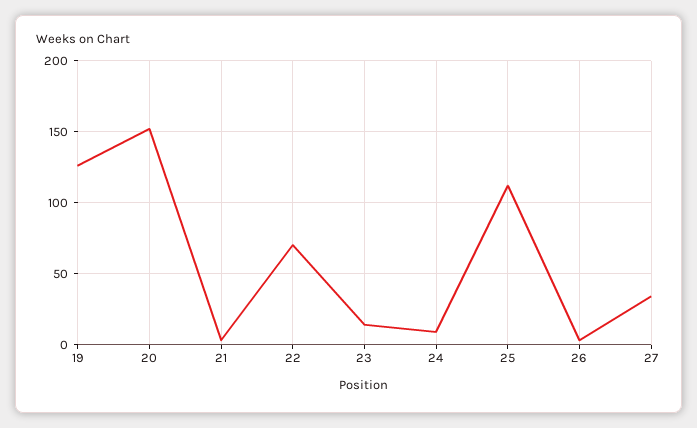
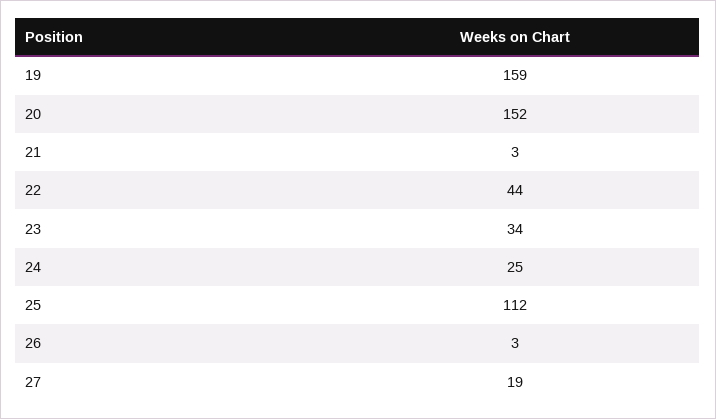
19: 125 -> 159
22: 70 -> 44
23: 15 -> 34
24: 10 -> 25
27: 35 -> 19

